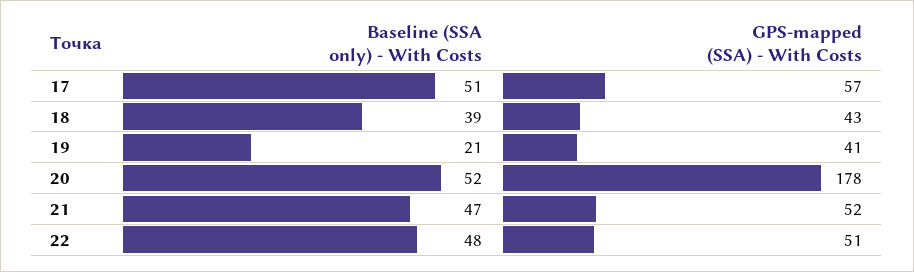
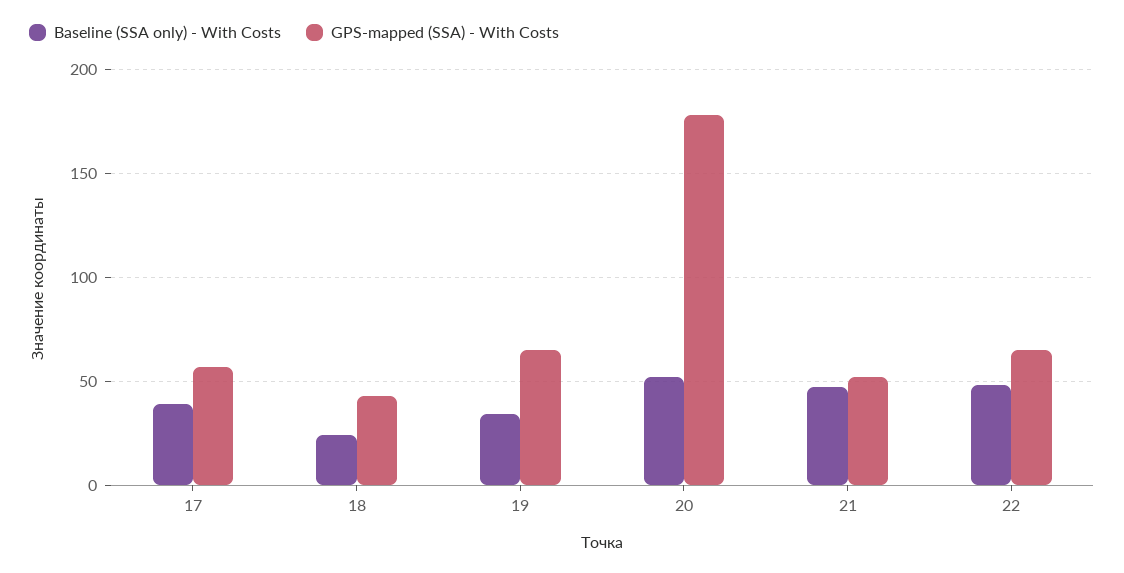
Baseline (SSA only) - With Costs, 17: 51 -> 40
Baseline (SSA only) - With Costs, 18: 39 -> 25
Baseline (SSA only) - With Costs, 19: 21 -> 35
GPS-mapped (SSA) - With Costs, 19: 41 -> 65
GPS-mapped (SSA) - With Costs, 22: 51 -> 65

